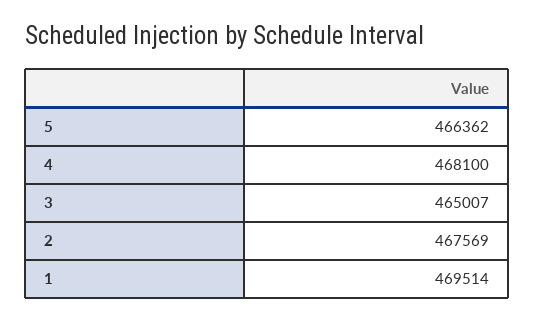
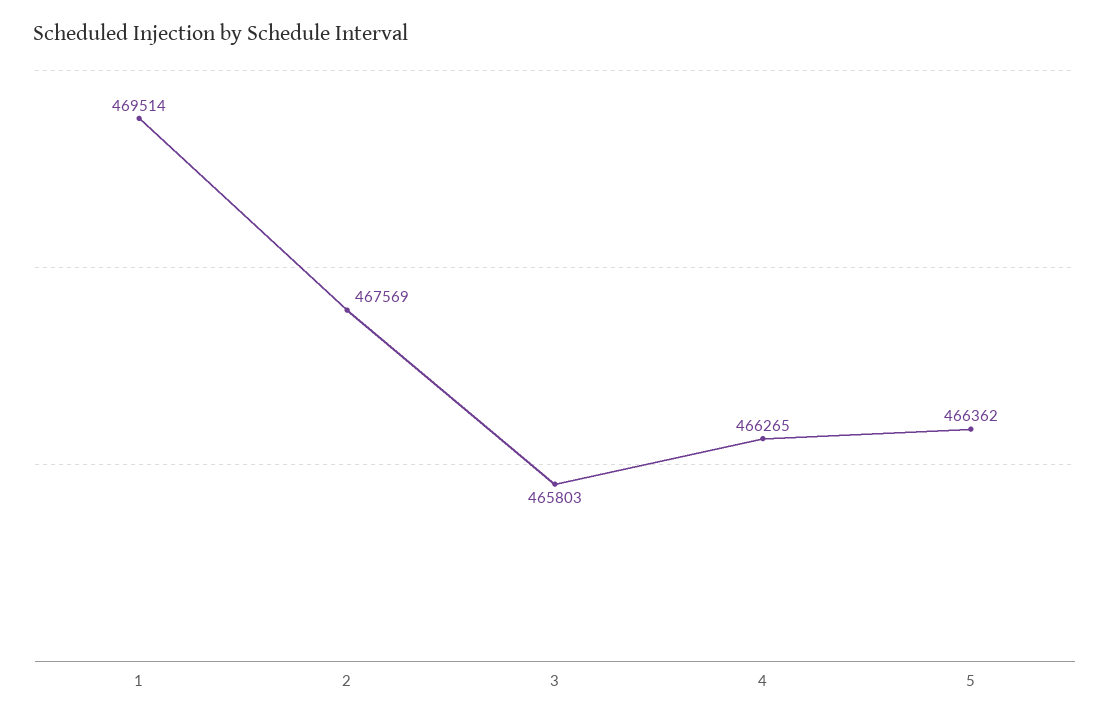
4: 468100 -> 466265
3: 465007 -> 465803

